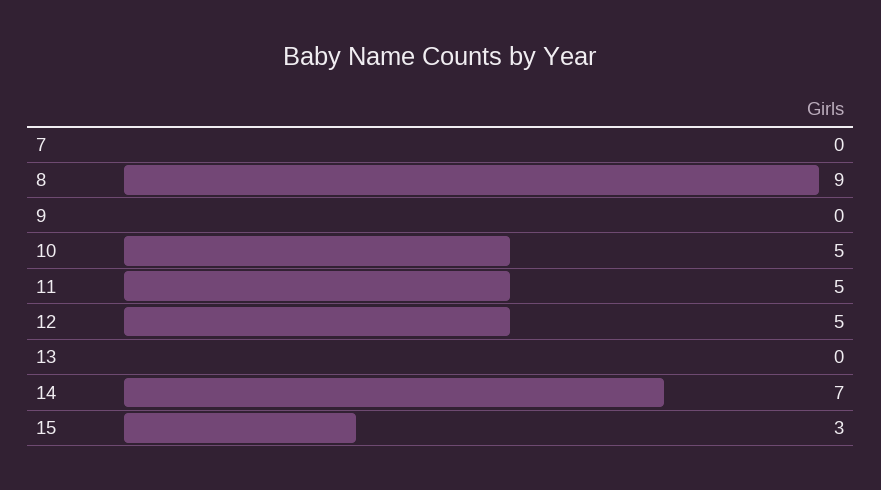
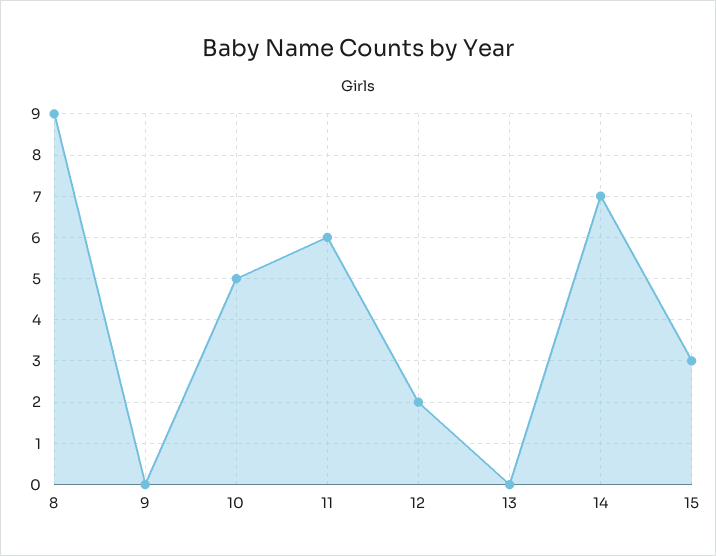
7: 0 -> none
11: 5 -> 6
12: 5 -> 2

